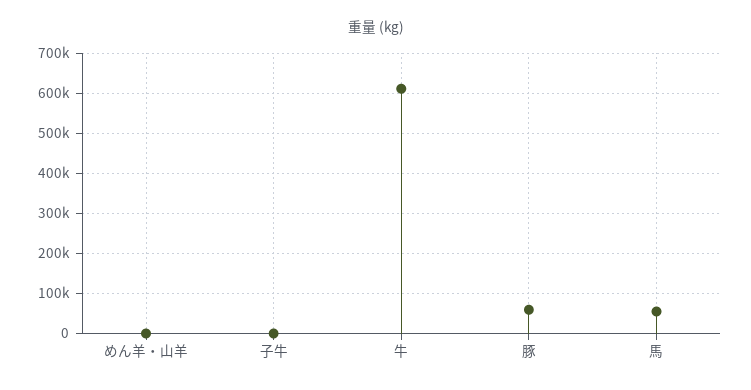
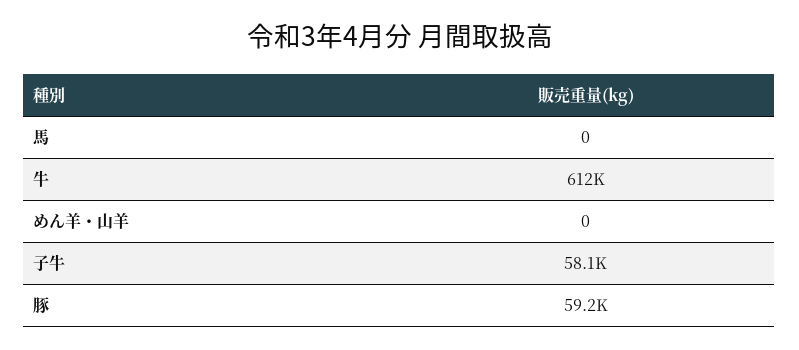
子牛: 0 -> 58100
馬: 60000 -> 0

